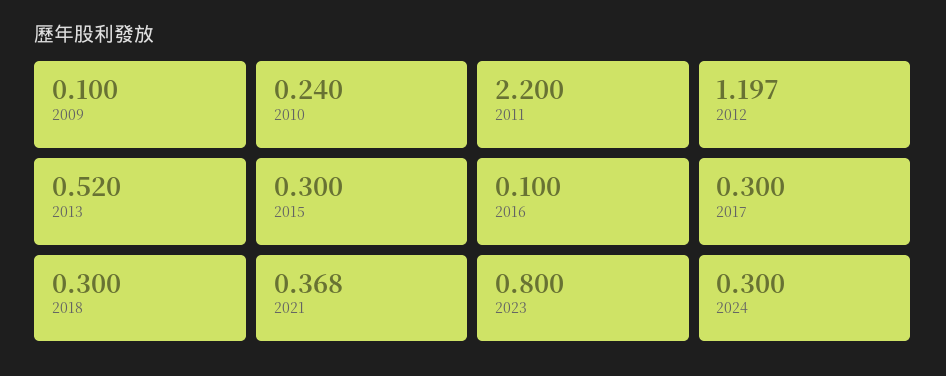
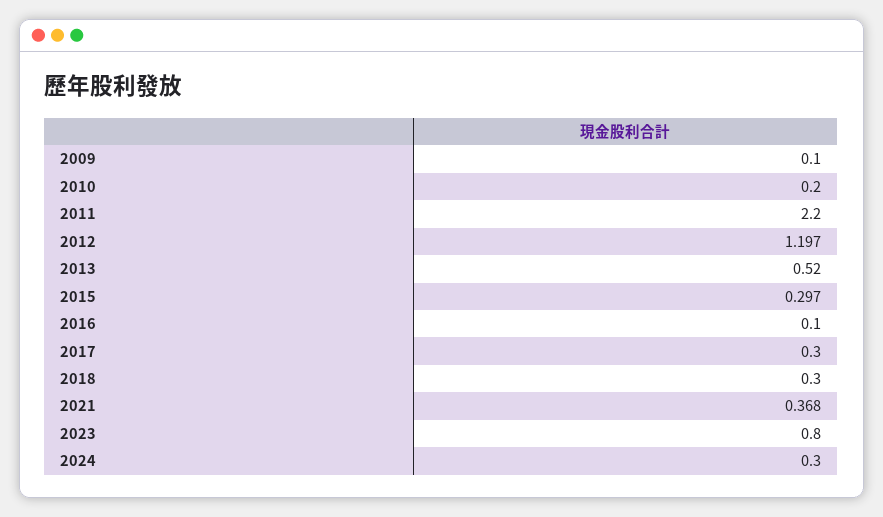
2010: 0.24 -> 0.2
2015: 0.3 -> 0.297

